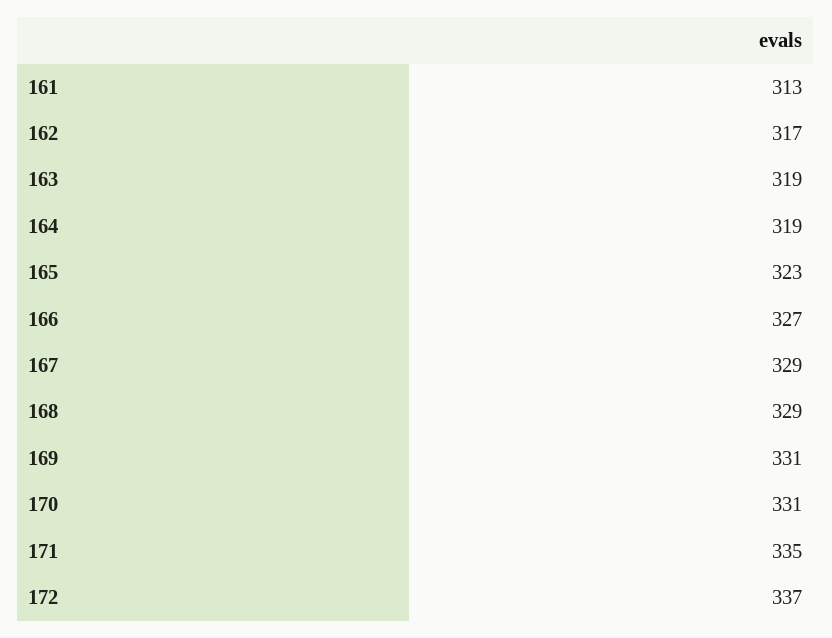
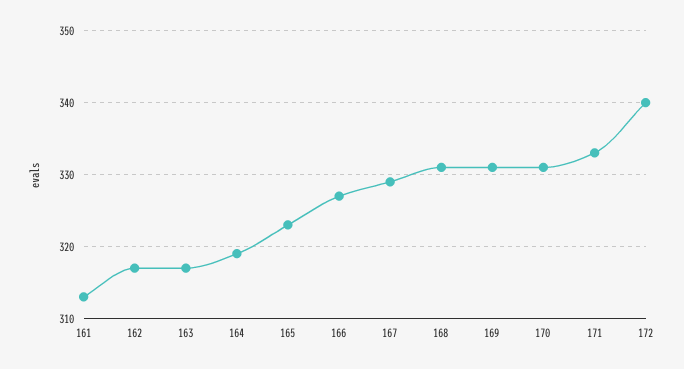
163: 319 -> 317
168: 329 -> 331
171: 335 -> 333
172: 337 -> 340

